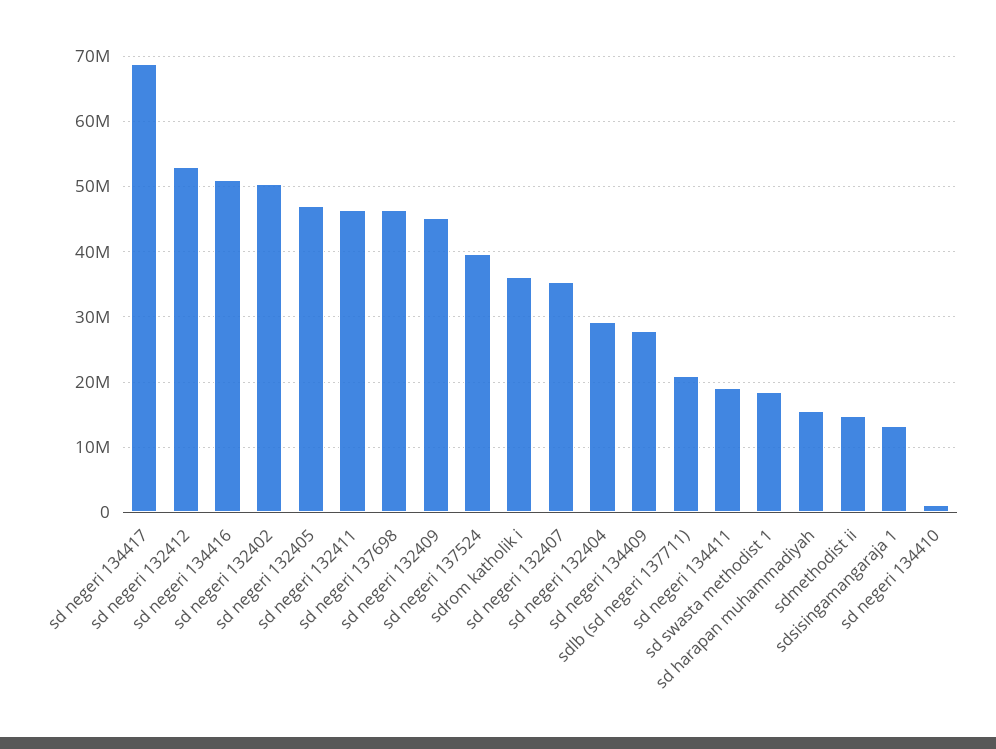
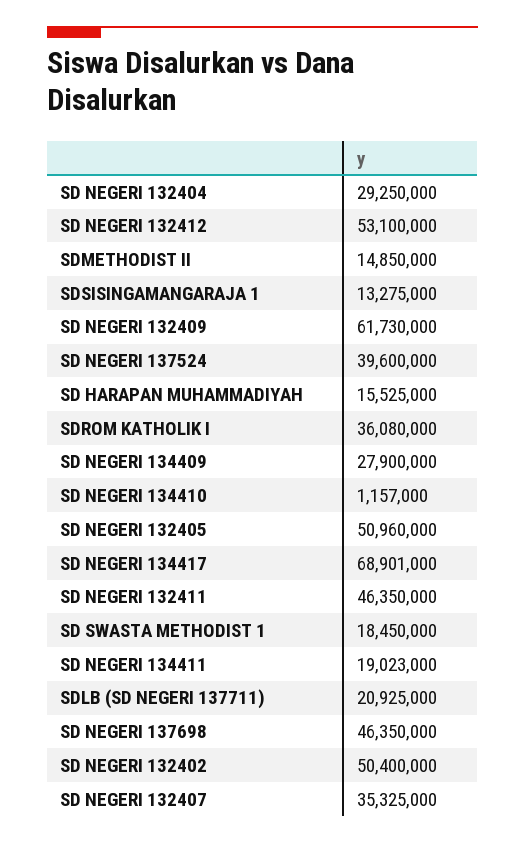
sd negeri 134416: 51000000 -> none
sd negeri 132405: 47000000 -> 50960000
sd negeri 132409: 45000000 -> 61730000

